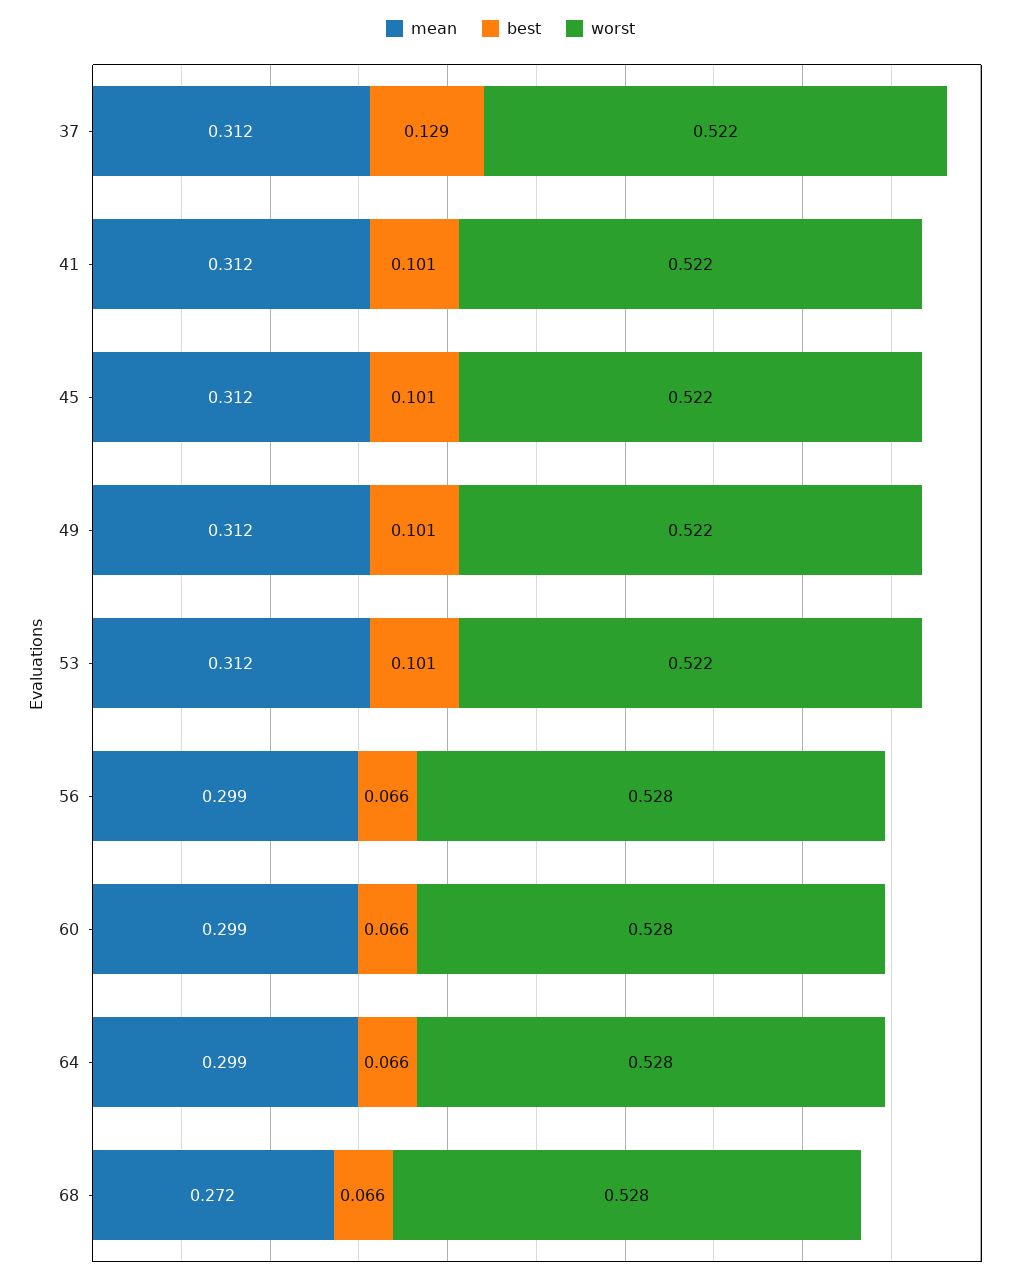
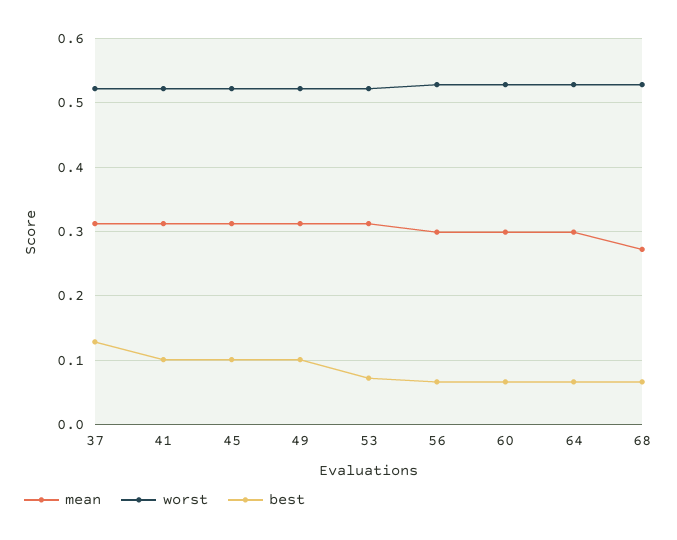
best, 53: 0.101 -> 0.07

